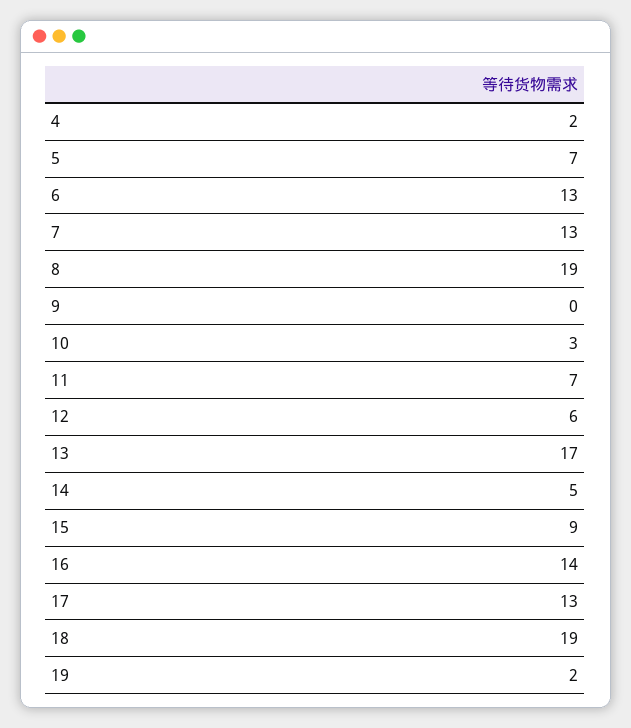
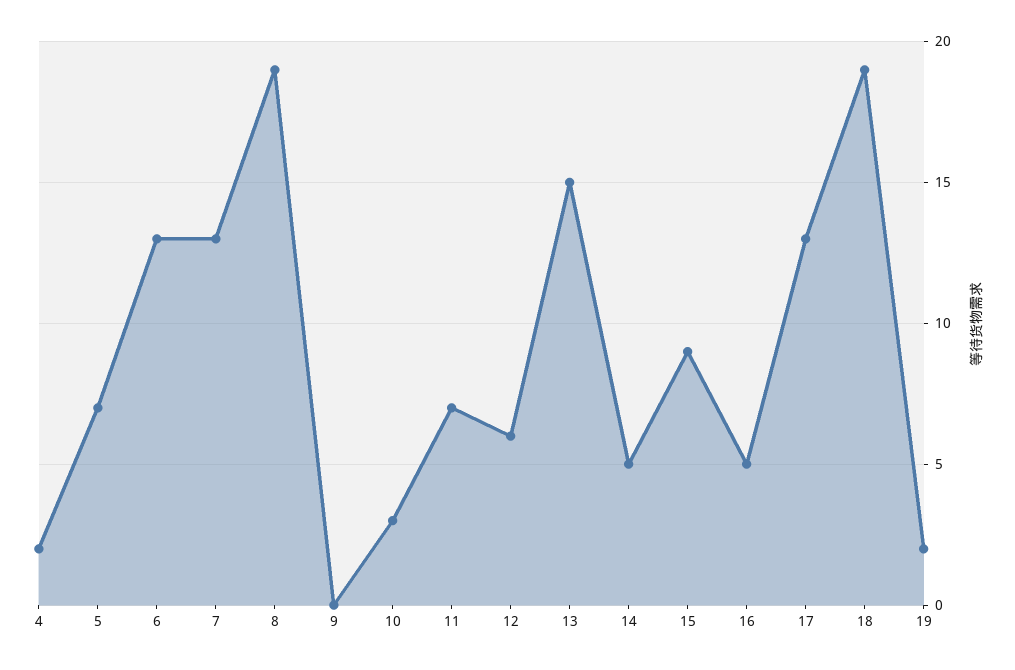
13: 17 -> 15
16: 14 -> 5

